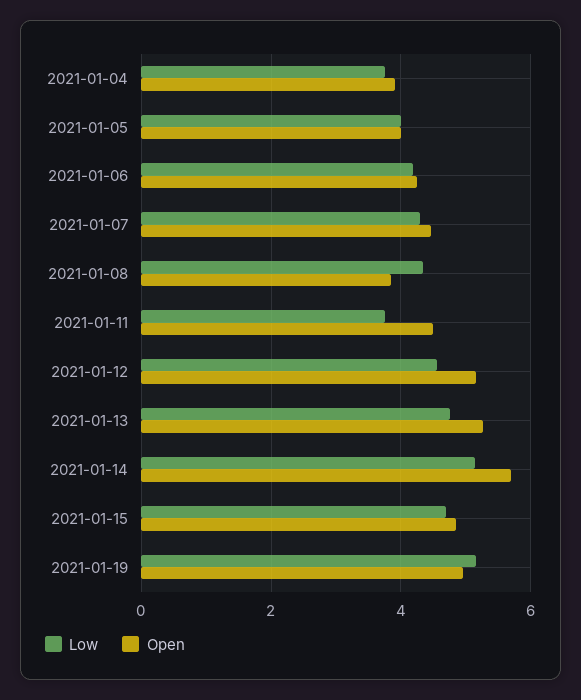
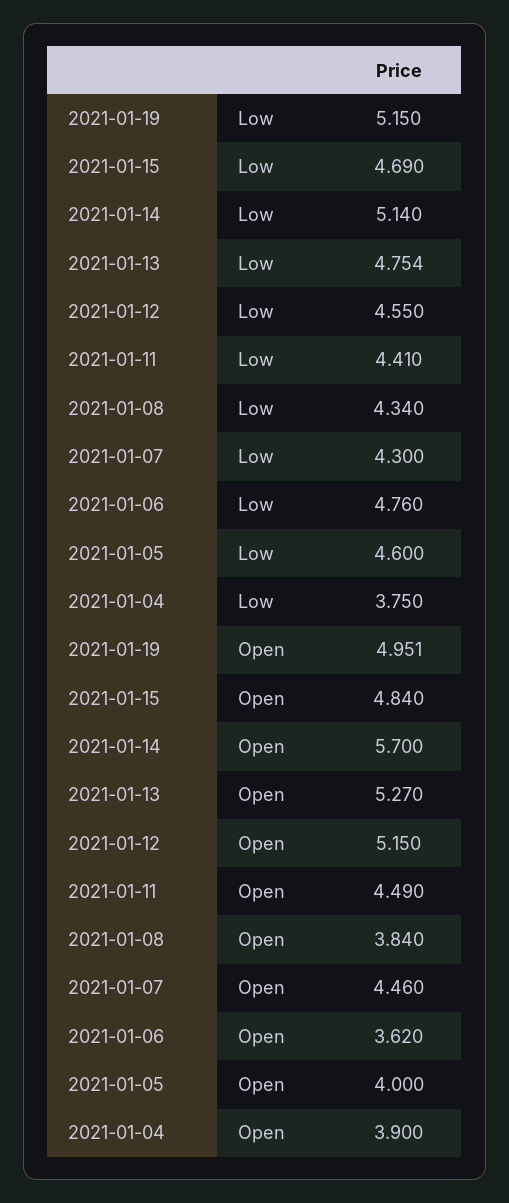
Low, 2021-01-05: 4 -> 4.6
Low, 2021-01-06: 4.2 -> 4.76
Open, 2021-01-06: 4.2 -> 3.62
Low, 2021-01-11: 3.8 -> 4.41

